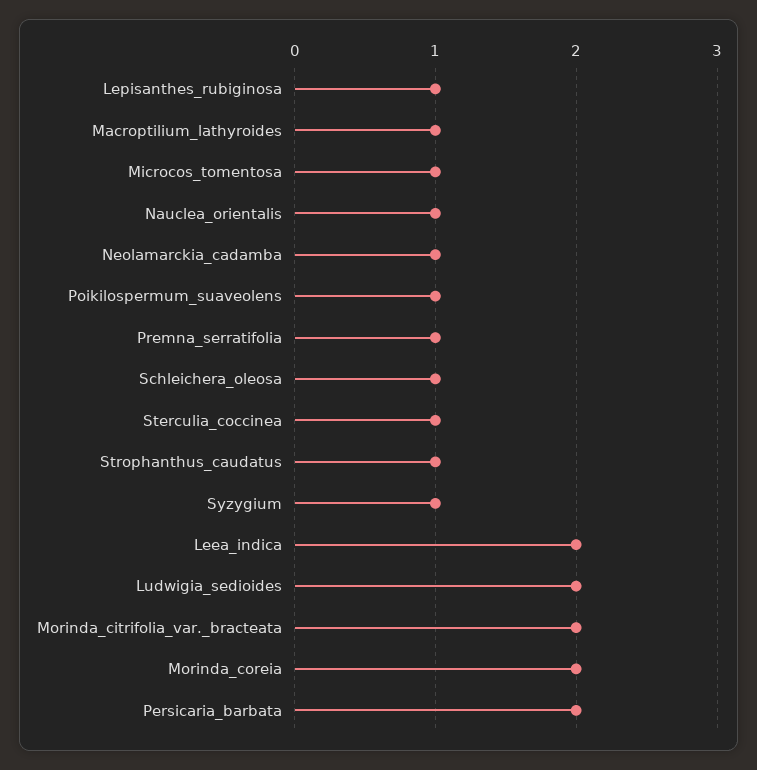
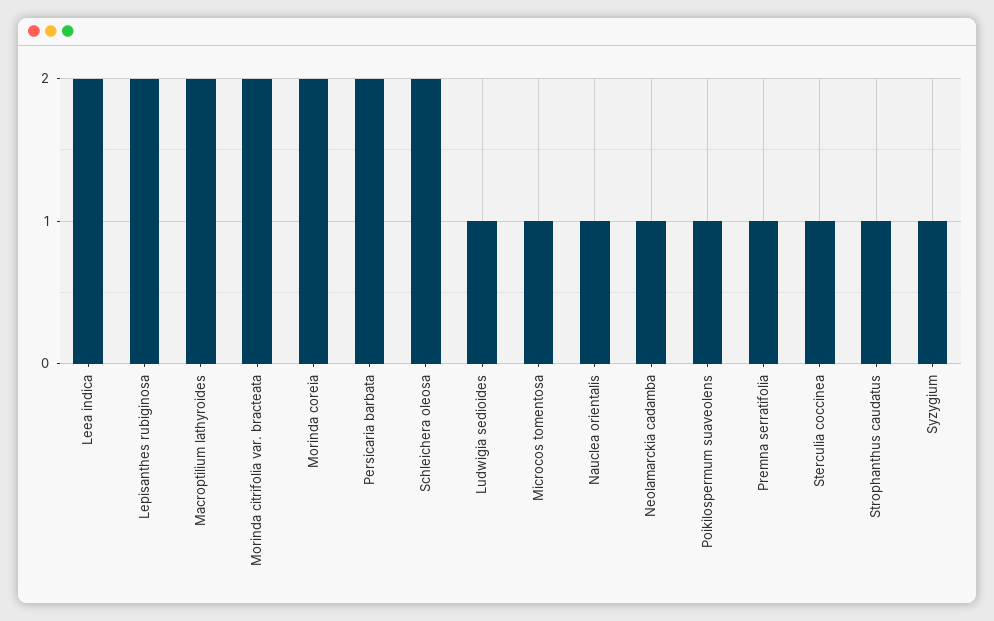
Lepisanthes_rubiginosa: 1 -> 2
Macroptilium_lathyroides: 1 -> 2
Schleichera_oleosa: 1 -> 2
Ludwigia_sedioides: 2 -> 1

